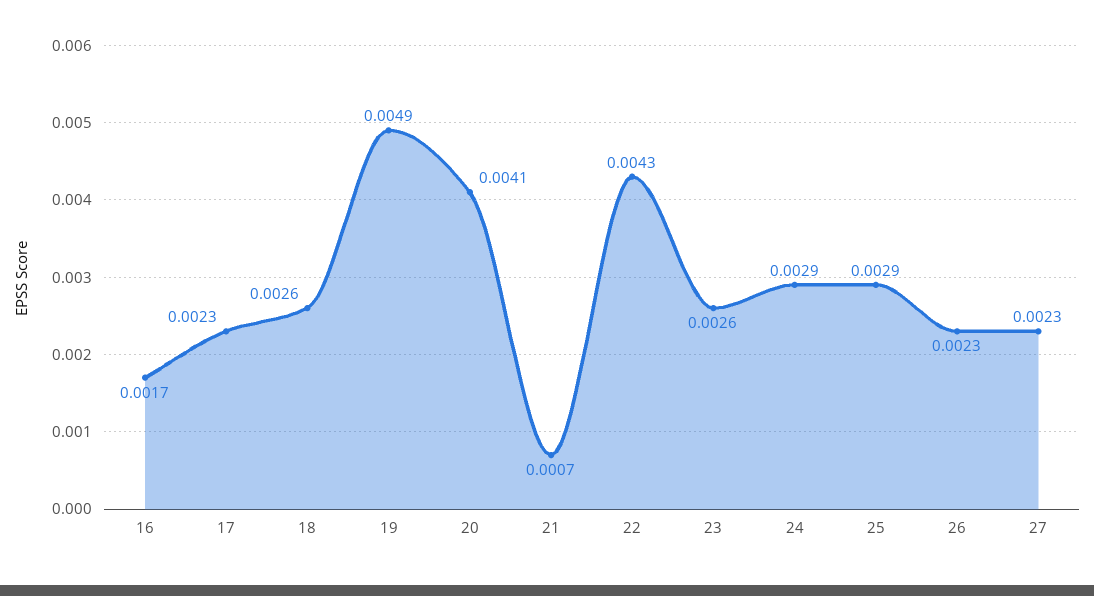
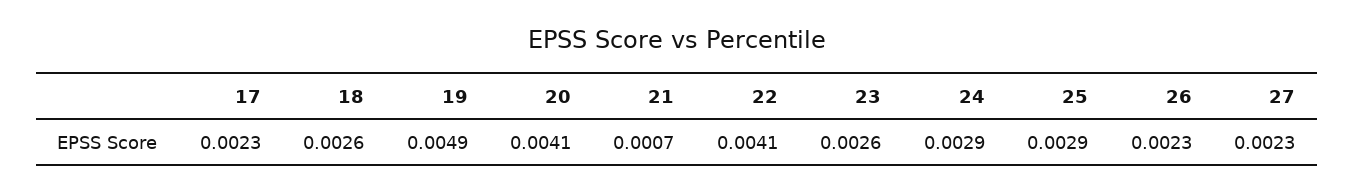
16: 0.0017 -> none
22: 0.0043 -> 0.0041

